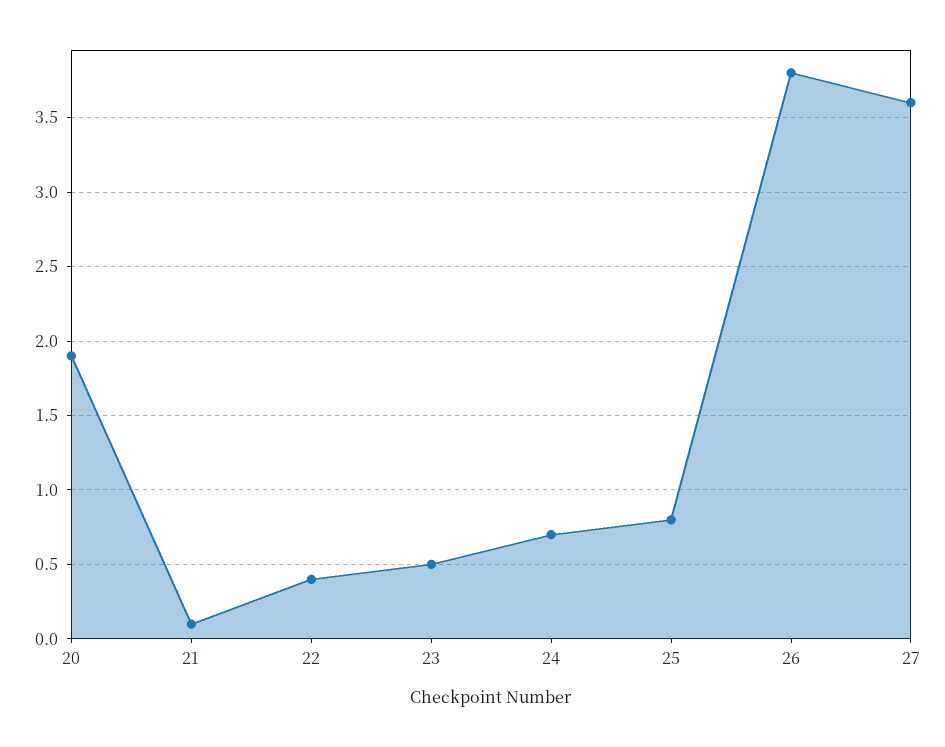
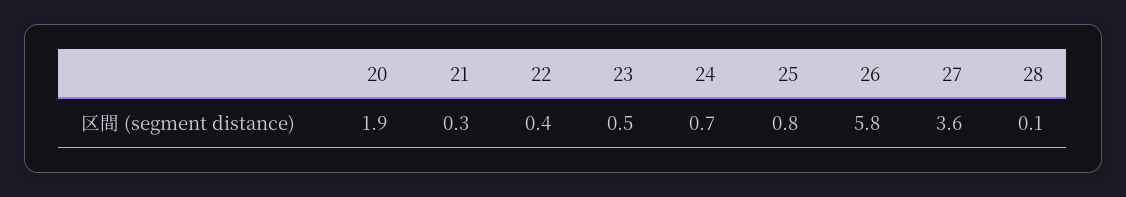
21: 0.1 -> 0.3
26: 3.8 -> 5.8
28: none -> 0.1

